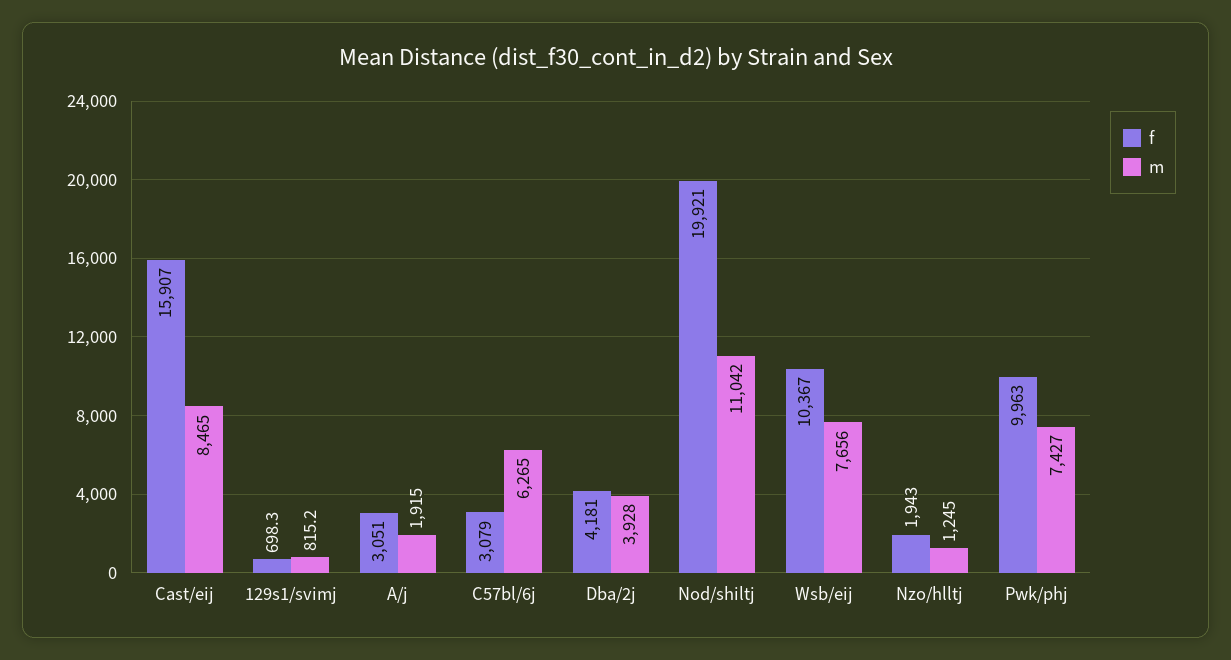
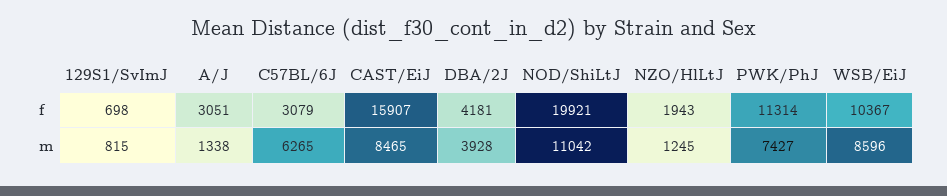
m, A/j: 1915 -> 1338
m, Wsb/eij: 7656 -> 8596
f, Pwk/phj: 9963 -> 11314

